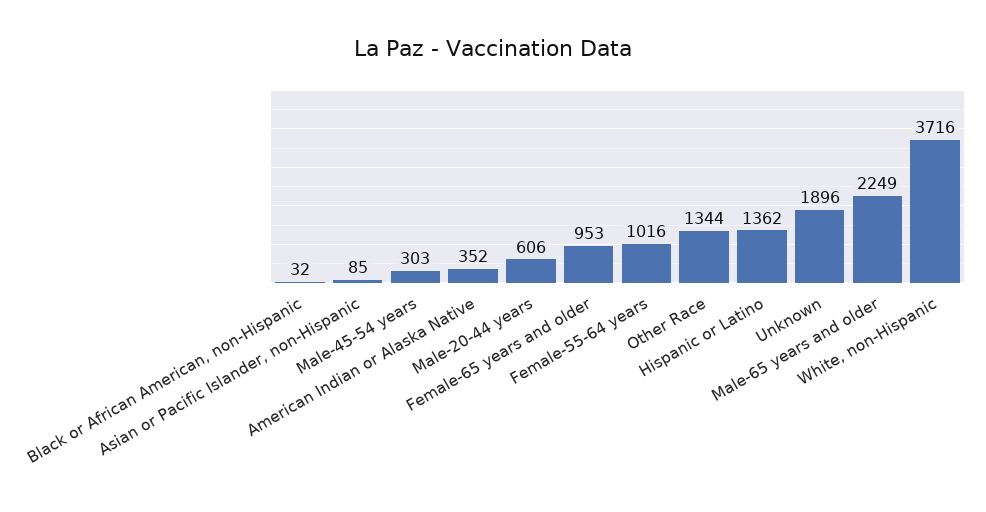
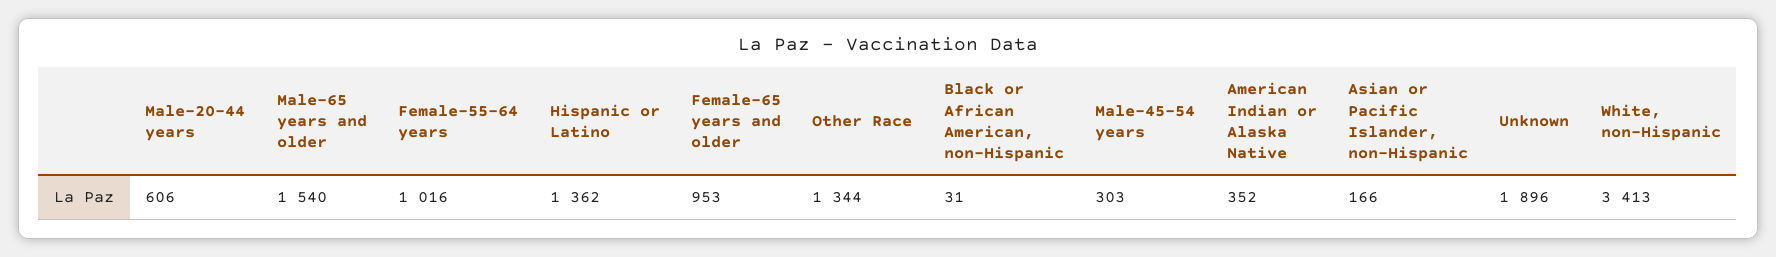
Black or African American, non-Hispanic: 32 -> 31
Asian or Pacific Islander, non-Hispanic: 85 -> 166
Male-65 years and older: 2249 -> 1540
White, non-Hispanic: 3716 -> 3413

